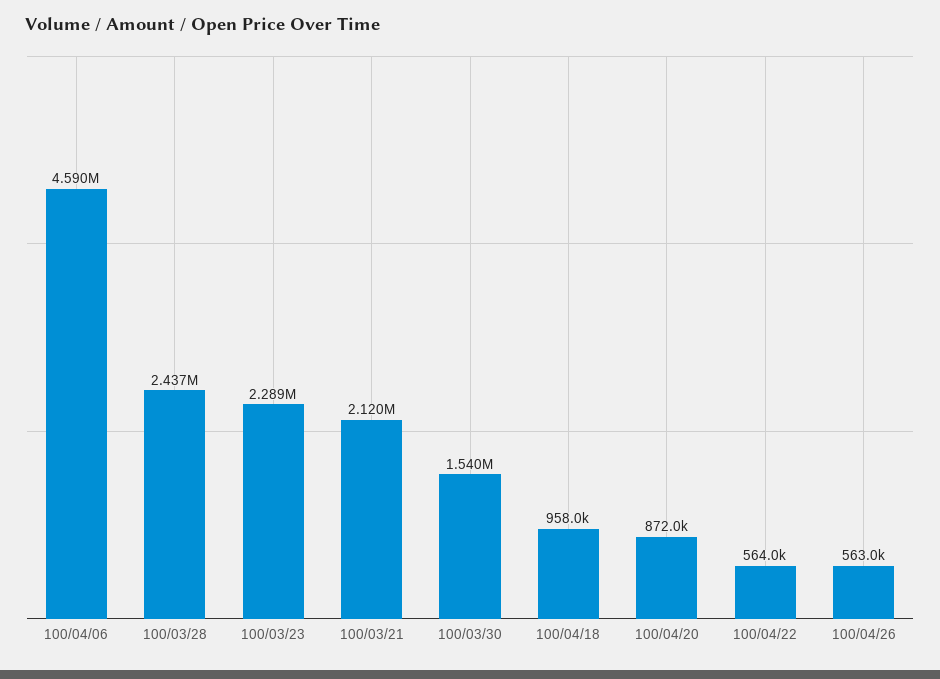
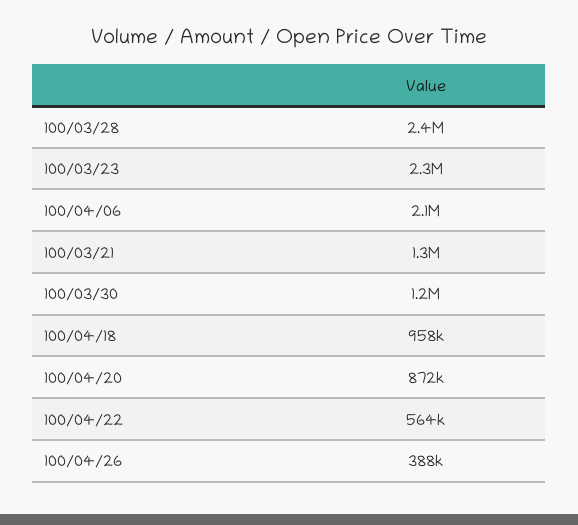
100/04/06: 4590000 -> 2100000
100/03/21: 2120000 -> 1300000
100/03/30: 1540000 -> 1200000
100/04/26: 563000 -> 388000

